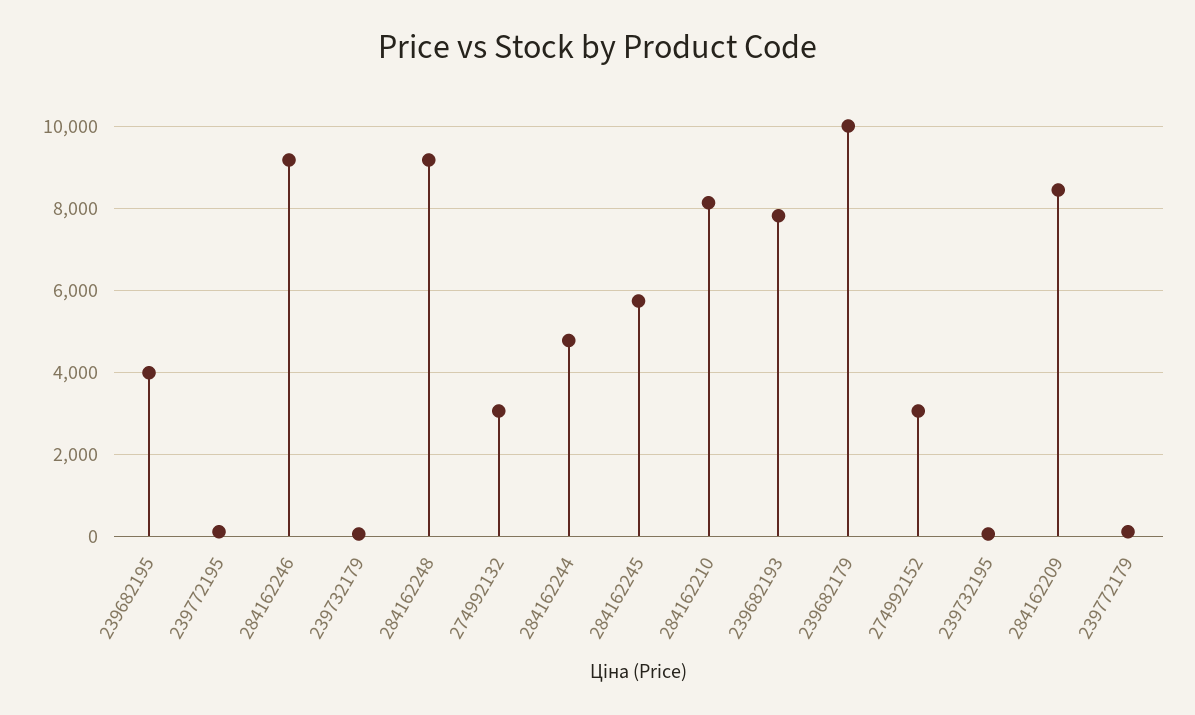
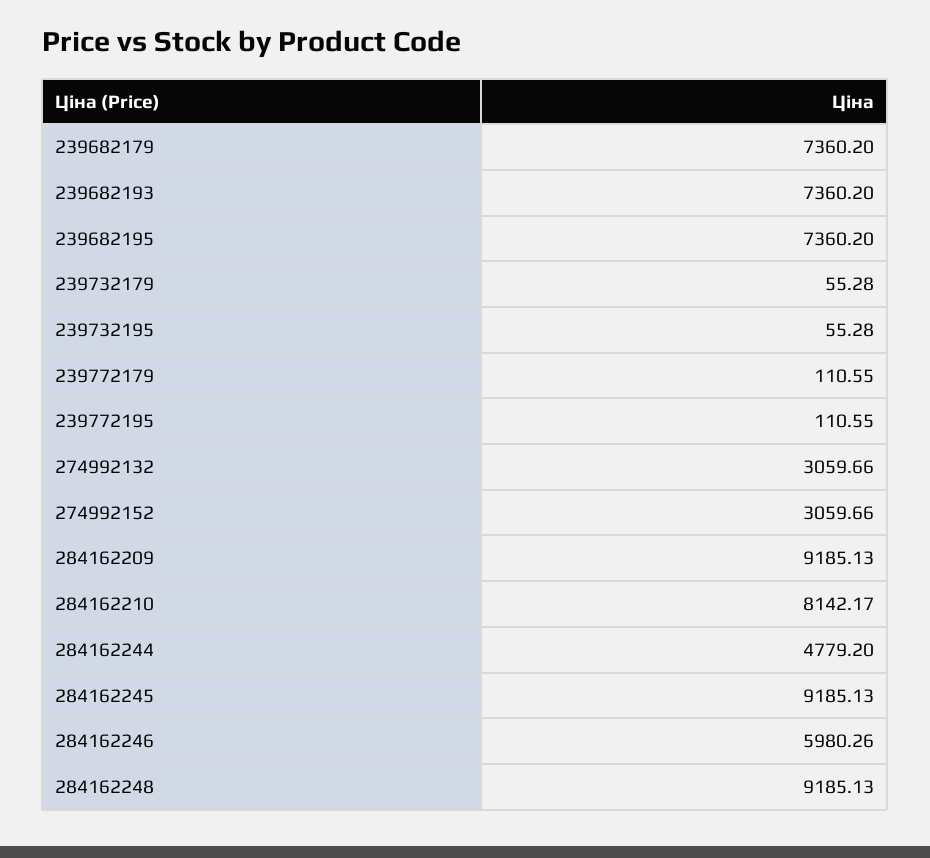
239682195: 4000 -> 7360.2
284162246: 9200 -> 5980.26
284162245: 5800 -> 9185.13
239682193: 7800 -> 7360.2
239682179: 10000 -> 7360.2
284162209: 8400 -> 9185.13

